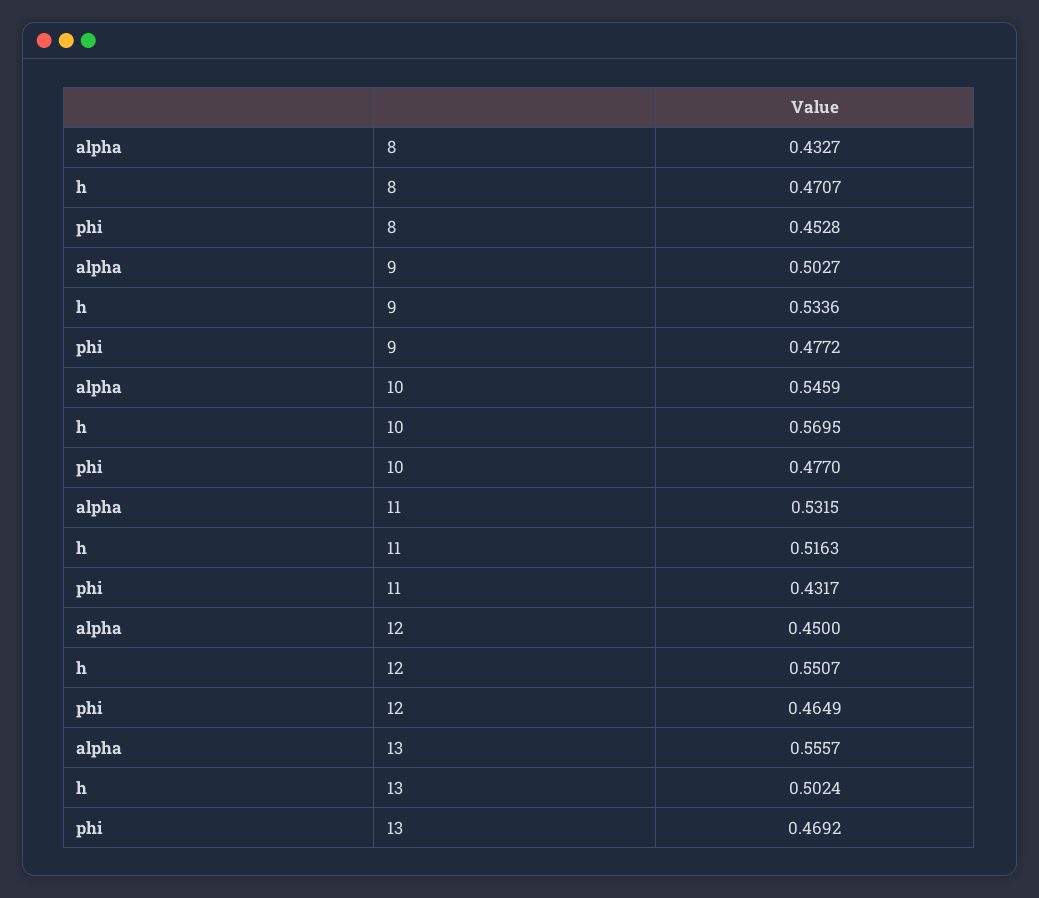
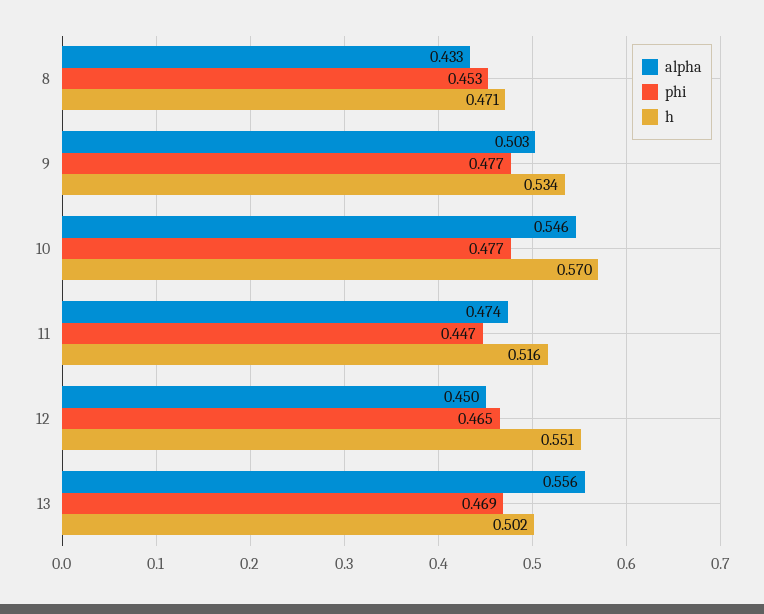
alpha, 11: 0.5315 -> 0.474
phi, 11: 0.4317 -> 0.447

